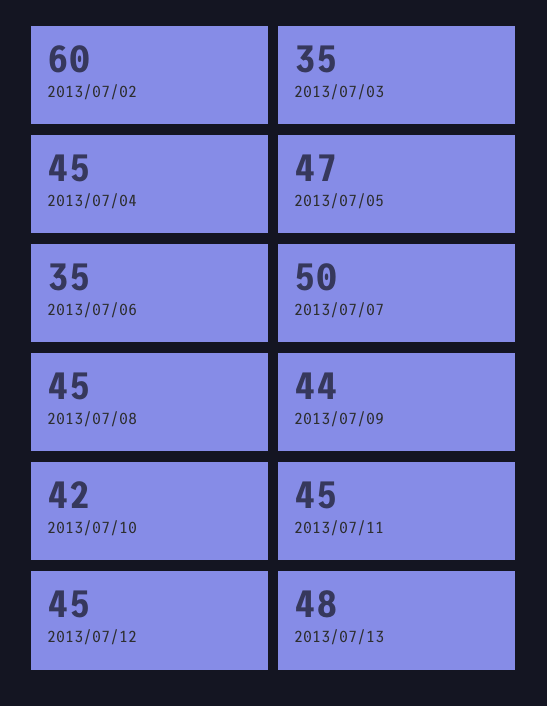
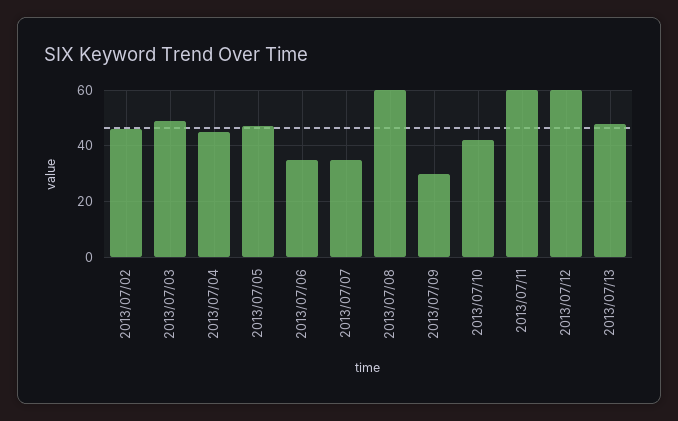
2013/07/02: 60 -> 45
2013/07/03: 35 -> 50
2013/07/07: 50 -> 35
2013/07/08: 45 -> 60
2013/07/09: 44 -> 30
2013/07/11: 45 -> 60
2013/07/12: 45 -> 60

